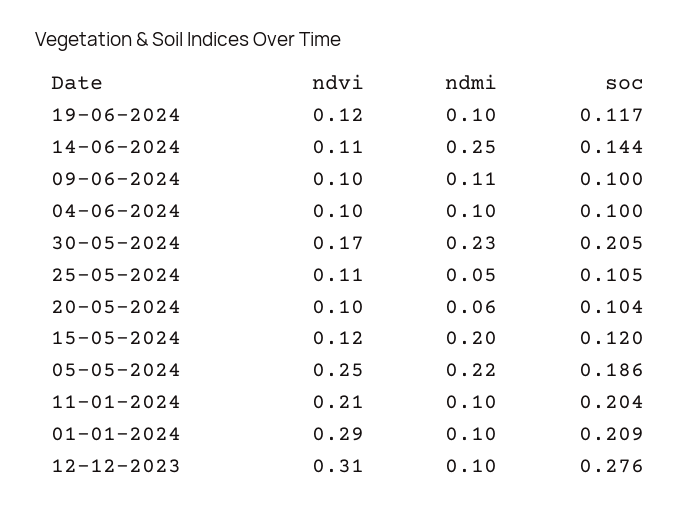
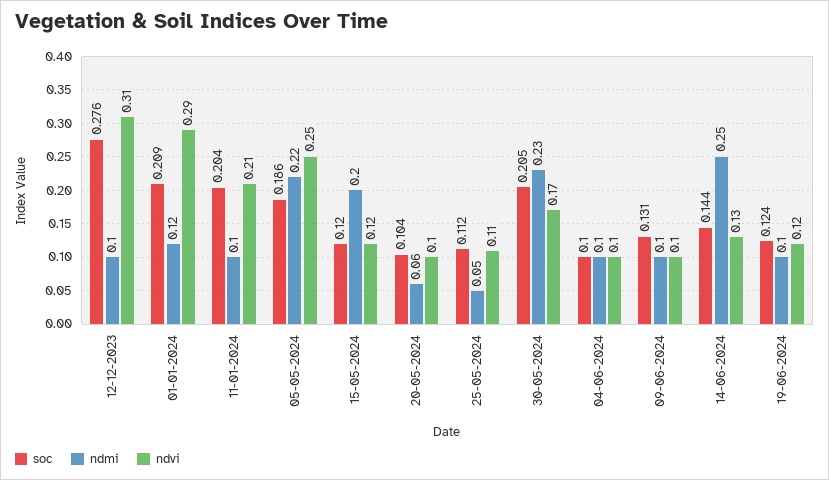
soc, 19-06-2024: 0.117 -> 0.124
ndvi, 14-06-2024: 0.11 -> 0.13
ndmi, 09-06-2024: 0.11 -> 0.1
soc, 09-06-2024: 0.1 -> 0.131
soc, 25-05-2024: 0.105 -> 0.112
ndmi, 01-01-2024: 0.1 -> 0.12

